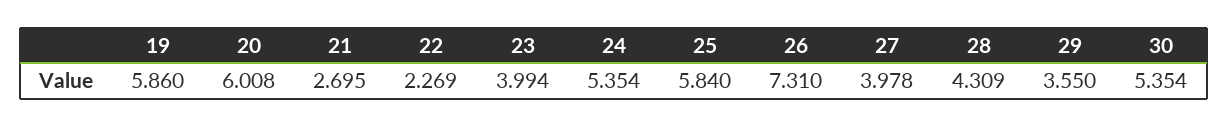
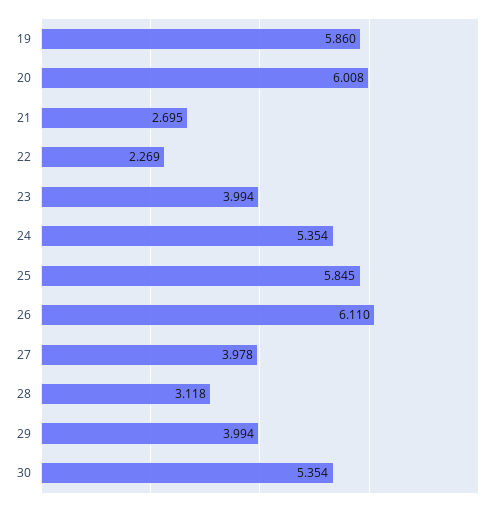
25: 5.84 -> 5.845
26: 7.31 -> 6.11
28: 4.309 -> 3.118
29: 3.55 -> 3.994

